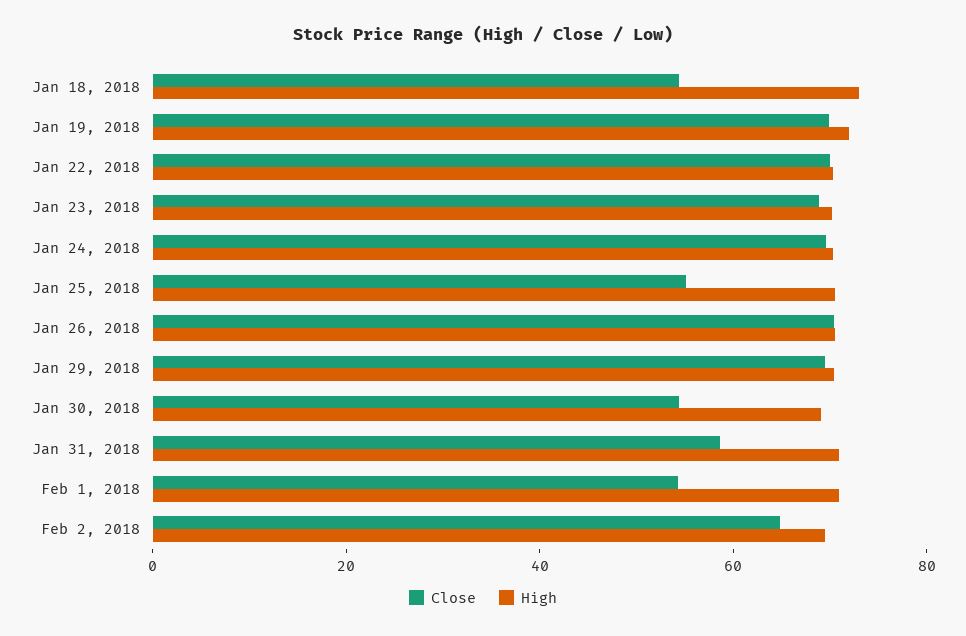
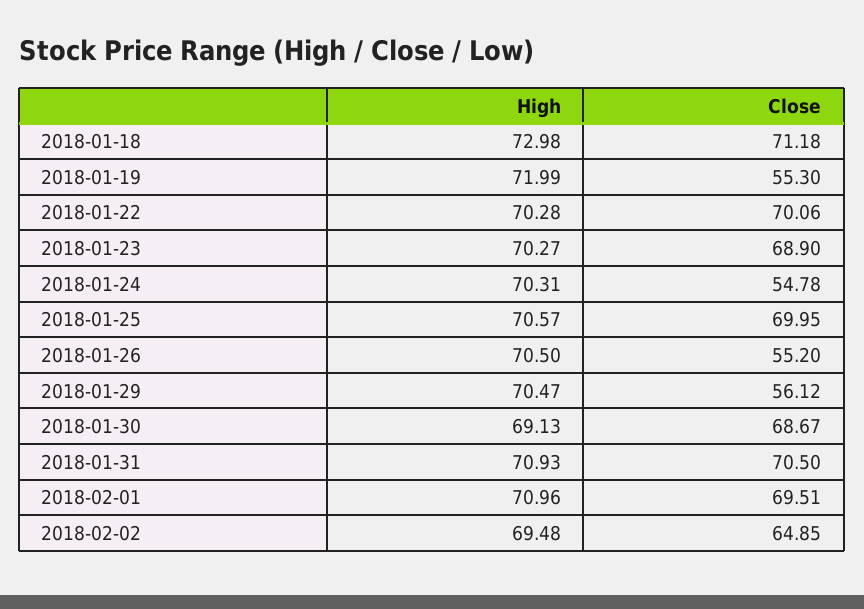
Close, Jan 18, 2018: 55 -> 71.18
Close, Jan 19, 2018: 70 -> 55.3
Close, Jan 24, 2018: 70 -> 54.78
Close, Jan 25, 2018: 55 -> 69.95
Close, Jan 26, 2018: 70 -> 55.2
Close, Jan 29, 2018: 70 -> 56.12
Close, Jan 30, 2018: 55 -> 68.67
Close, Jan 31, 2018: 60 -> 70.5
Close, Feb 1, 2018: 55 -> 69.51

